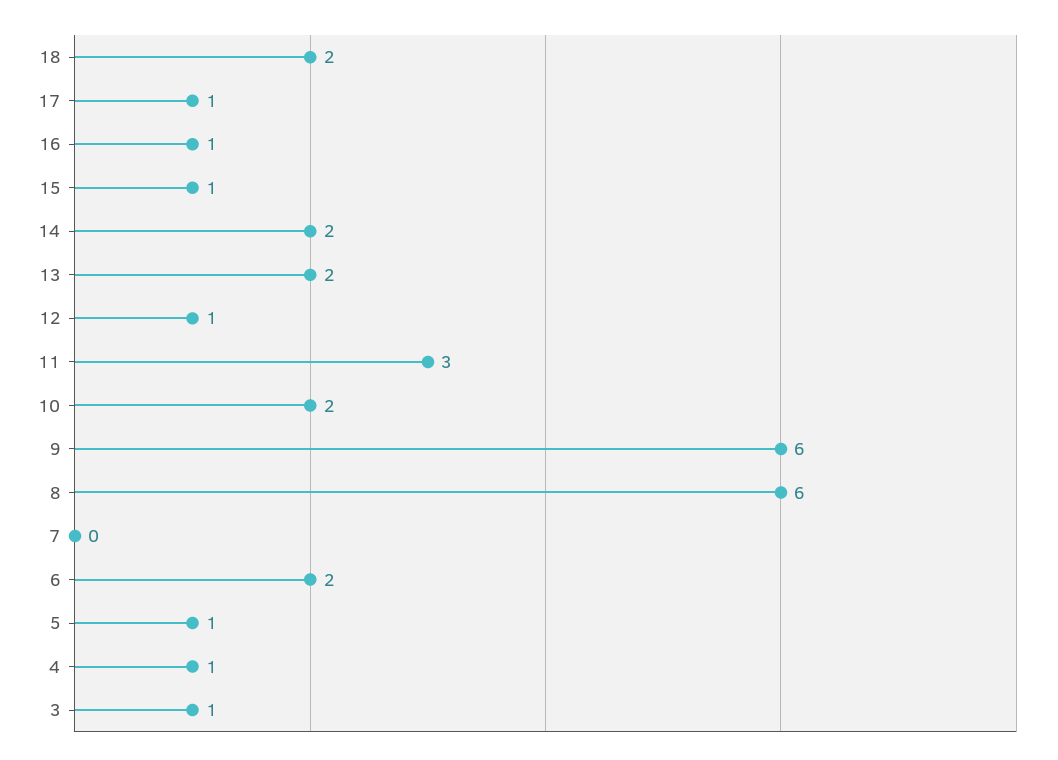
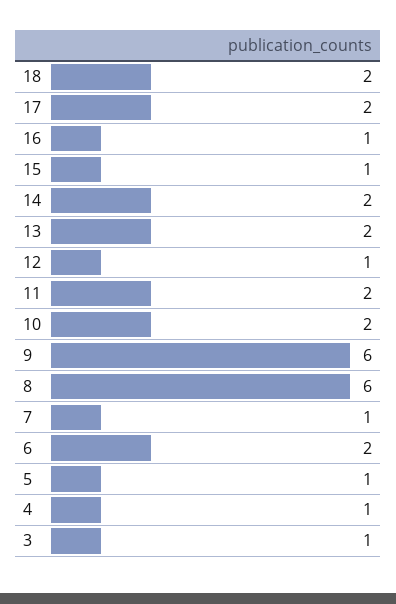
17: 1 -> 2
11: 3 -> 2
7: 0 -> 1

